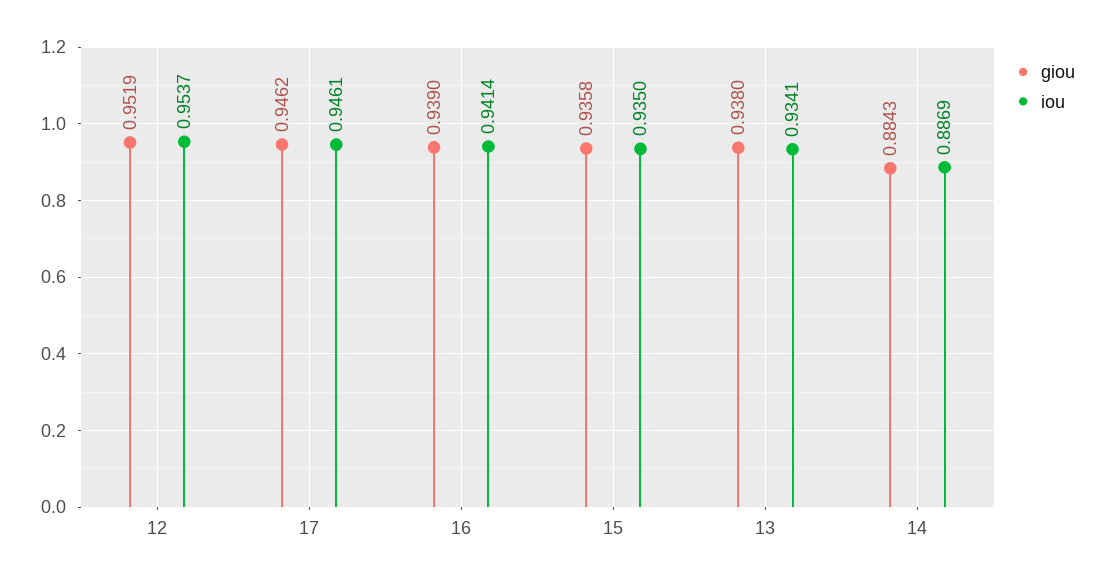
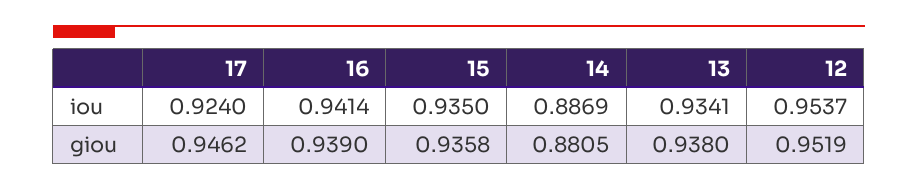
iou, 17: 0.9461 -> 0.924
giou, 14: 0.8843 -> 0.8805

